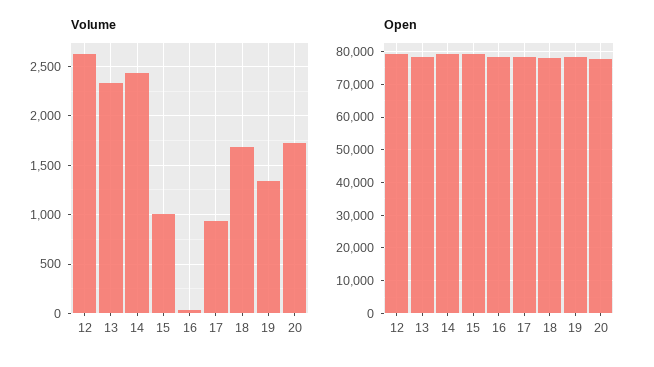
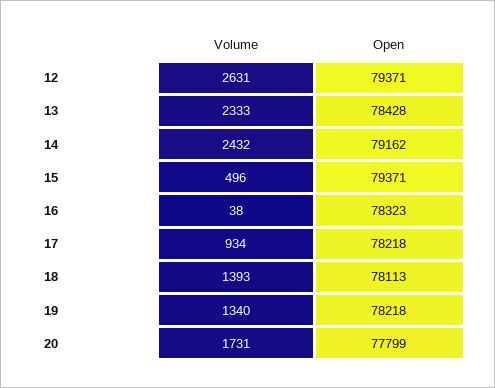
Volume, 15: 1000 -> 496
Volume, 18: 1700 -> 1393

